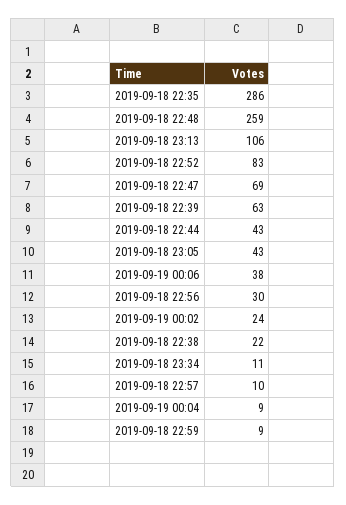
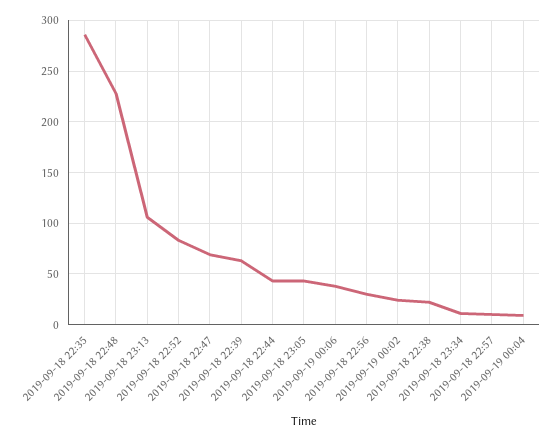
2019-09-18 22:48: 259 -> 230
2019-09-18 22:59: 9 -> none

